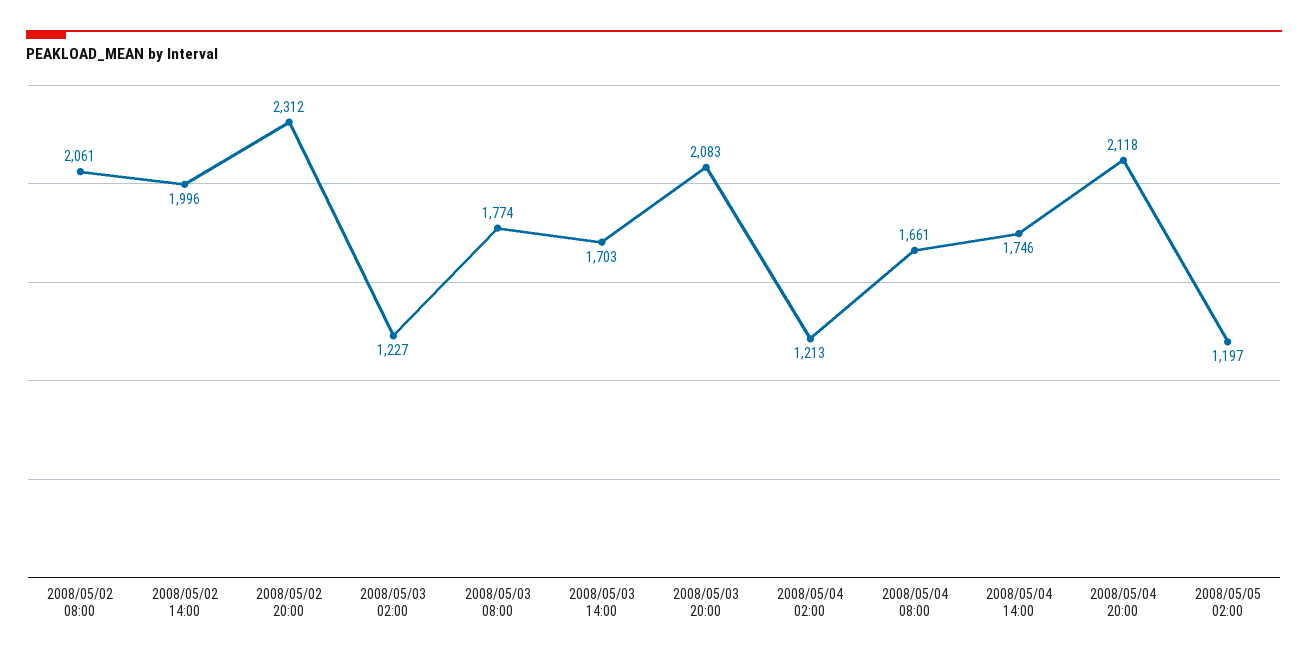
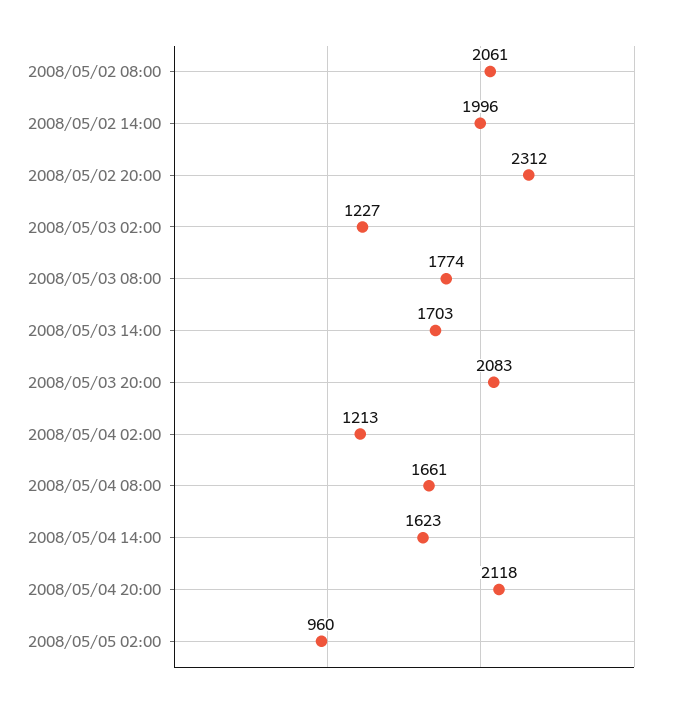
2008/05/04 14:00: 1746 -> 1623
2008/05/05 02:00: 1197 -> 960

